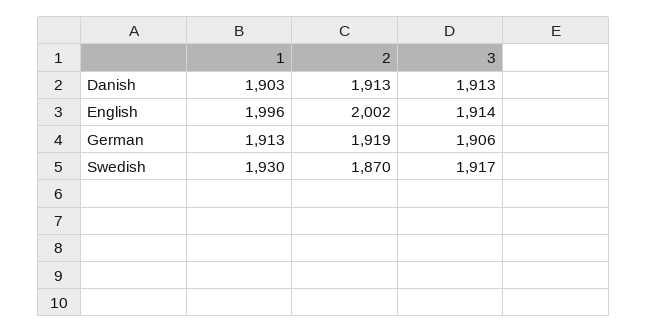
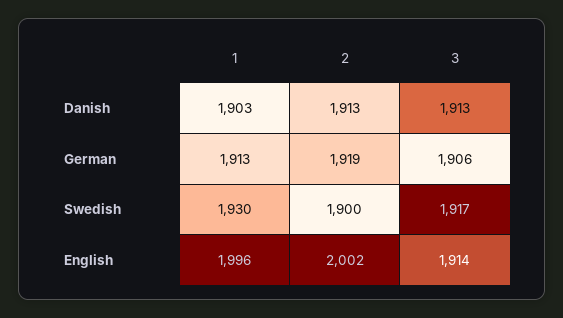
2, Swedish: 1870 -> 1900

